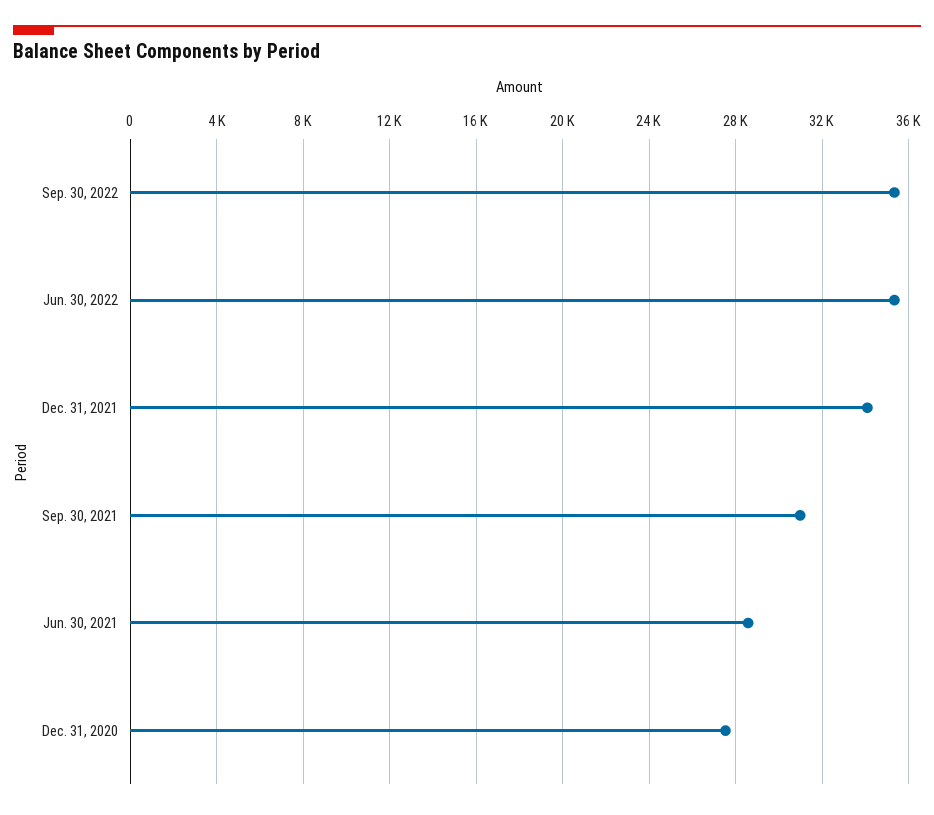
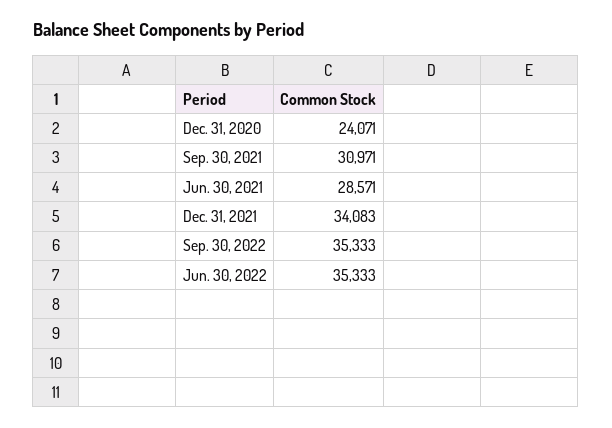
Dec. 31, 2020: 27500 -> 24071

